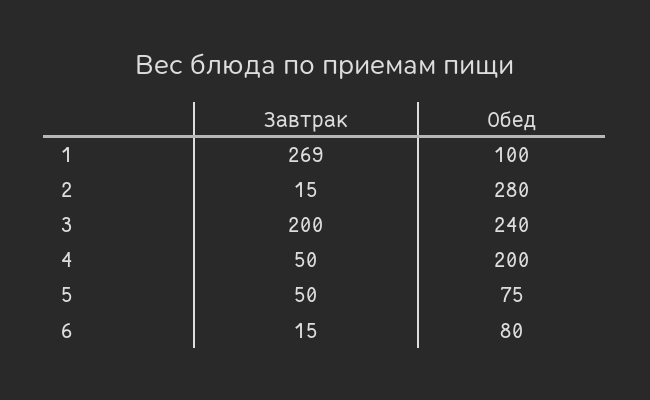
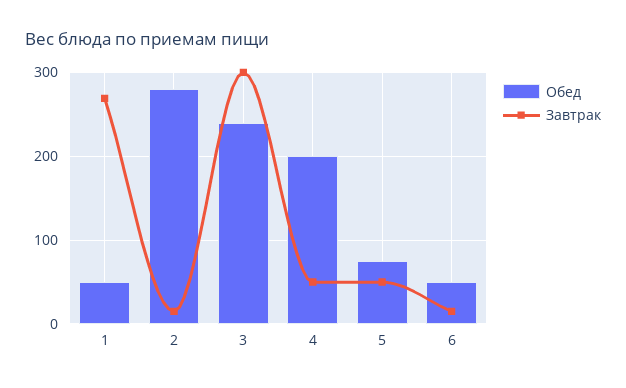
Обед, 1: 100 -> 50
Завтрак, 3: 200 -> 300
Обед, 6: 80 -> 50

